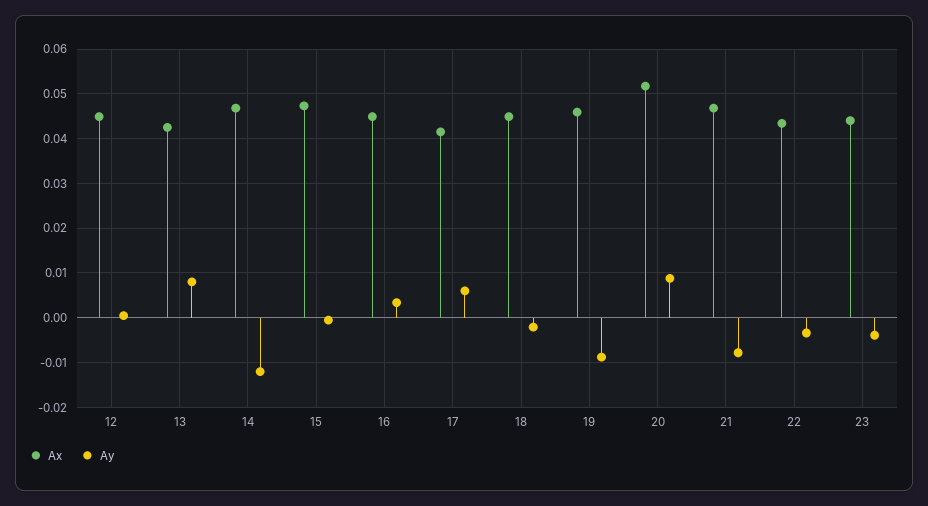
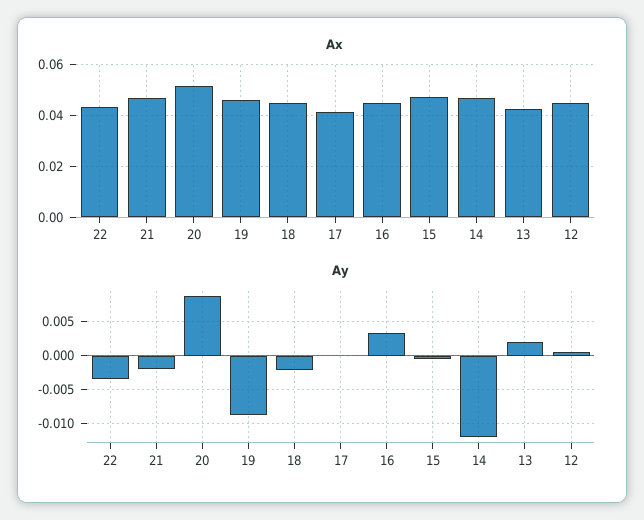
Ay, 13: 0.008 -> 0.002
Ay, 17: 0.006 -> 0
Ay, 21: -0.008 -> -0.002
Ax, 23: 0.044 -> none
Ay, 23: -0.004 -> none

